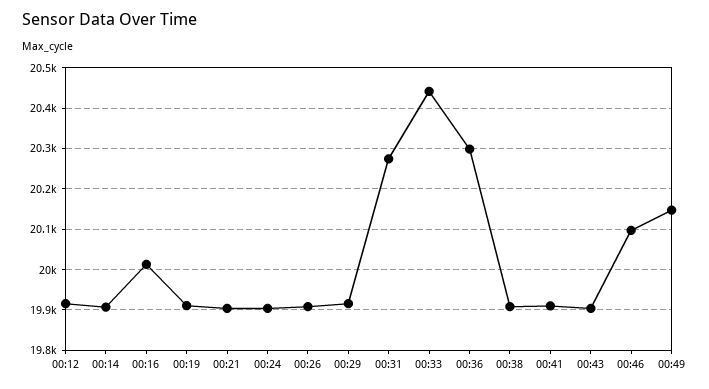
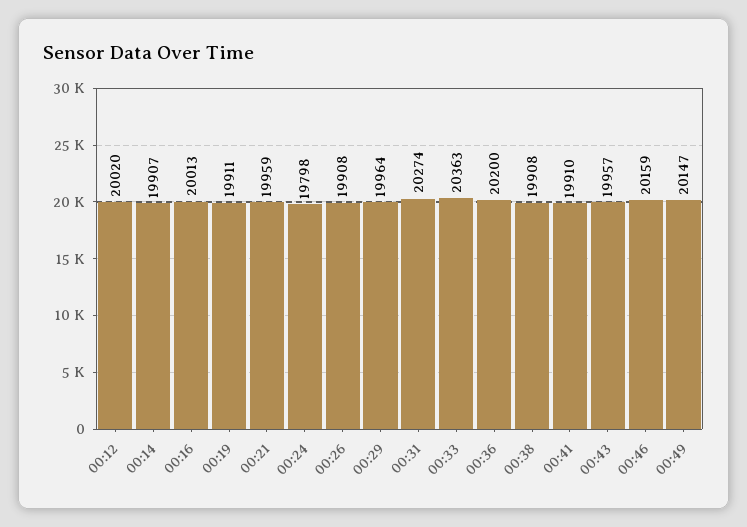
00:12: 19920 -> 20020
00:21: 19900 -> 19959
00:24: 19900 -> 19798
00:29: 19920 -> 19964
00:33: 20440 -> 20363
00:36: 20300 -> 20200
00:43: 19900 -> 19957
00:46: 20100 -> 20159

